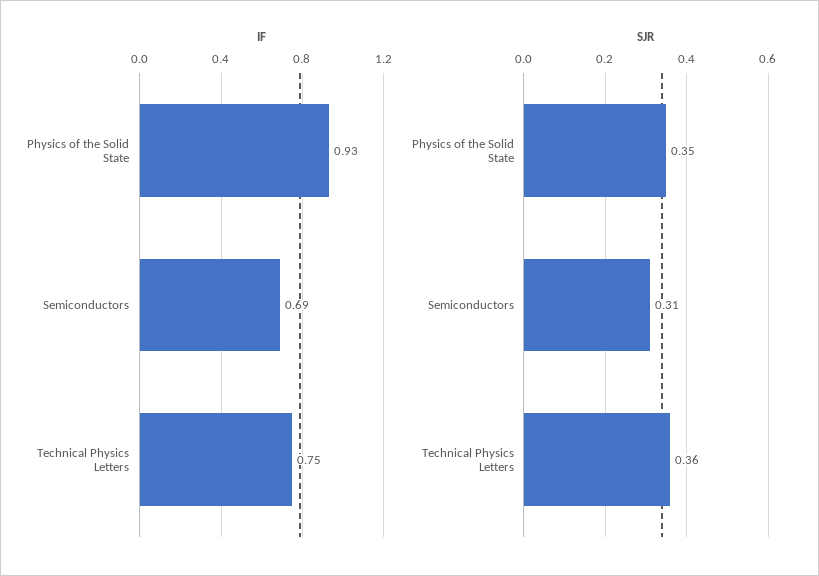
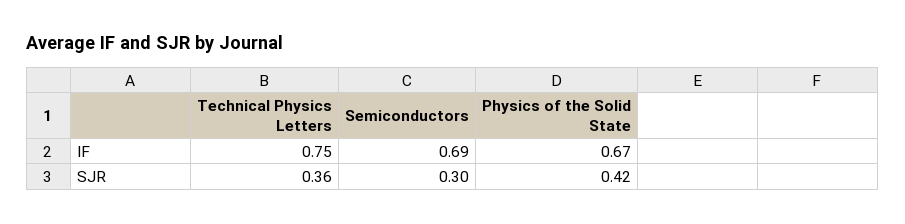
IF, Physics of the Solid State: 0.93 -> 0.67
SJR, Physics of the Solid State: 0.35 -> 0.42
SJR, Semiconductors: 0.31 -> 0.3

